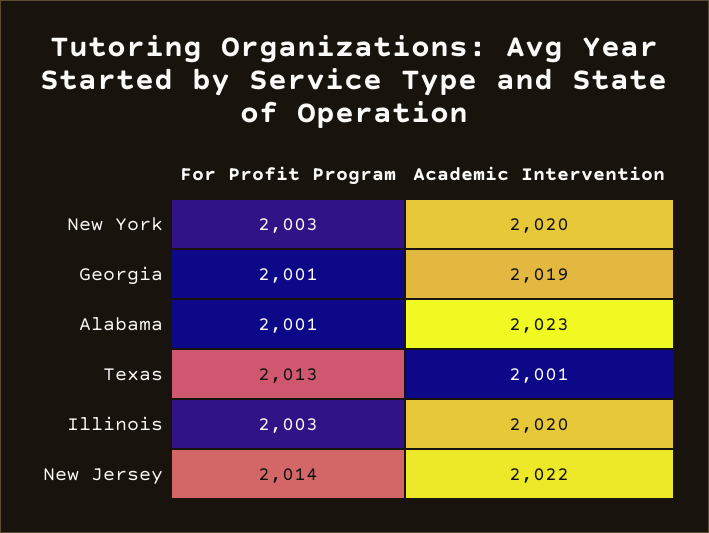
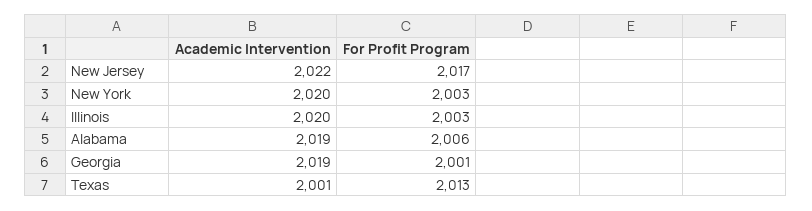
For Profit Program, Alabama: 2001 -> 2006
Academic Intervention, Alabama: 2023 -> 2019
For Profit Program, New Jersey: 2014 -> 2017

